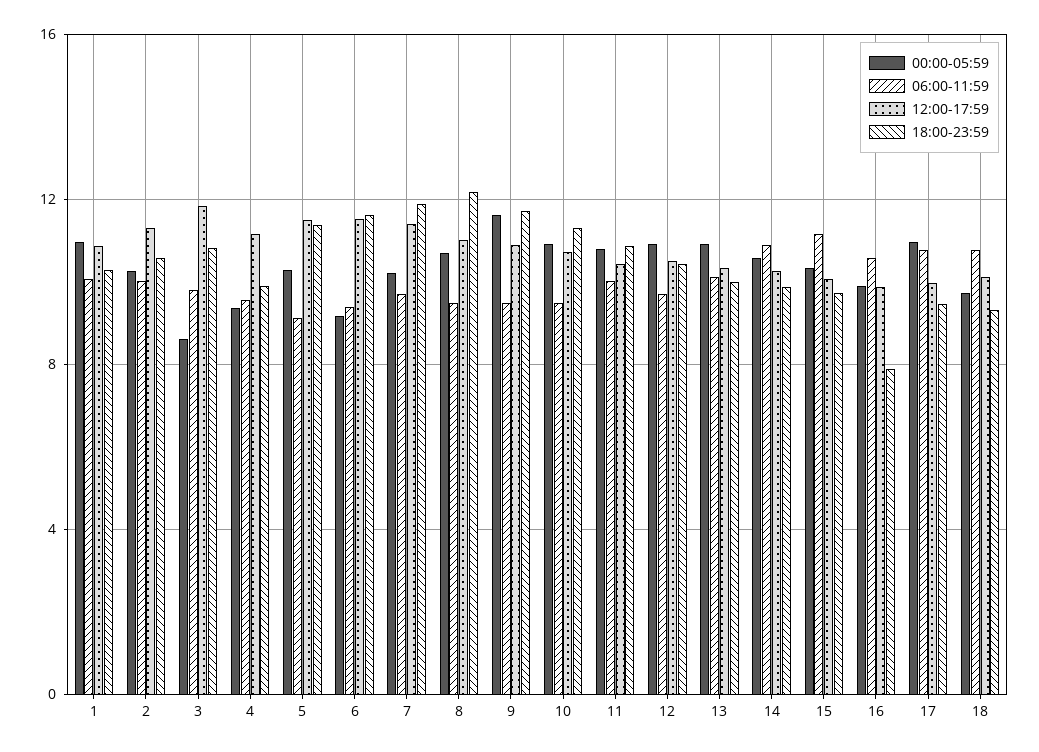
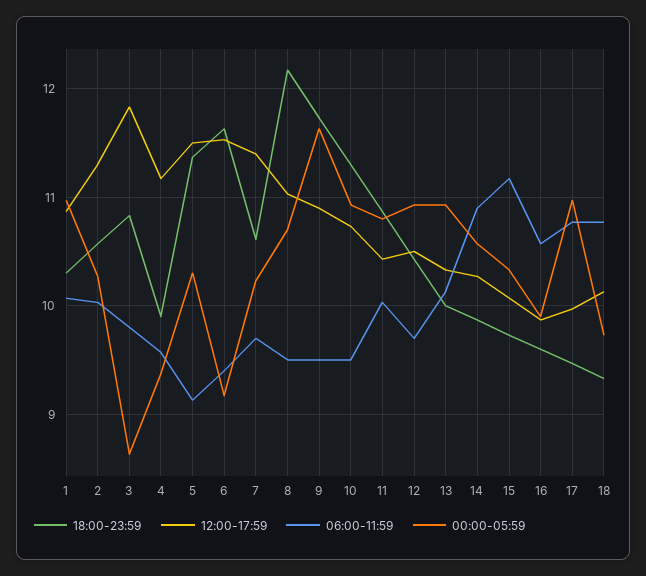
18:00-23:59, 7: 12 -> 10.6
18:00-23:59, 16: 8 -> 9.6

